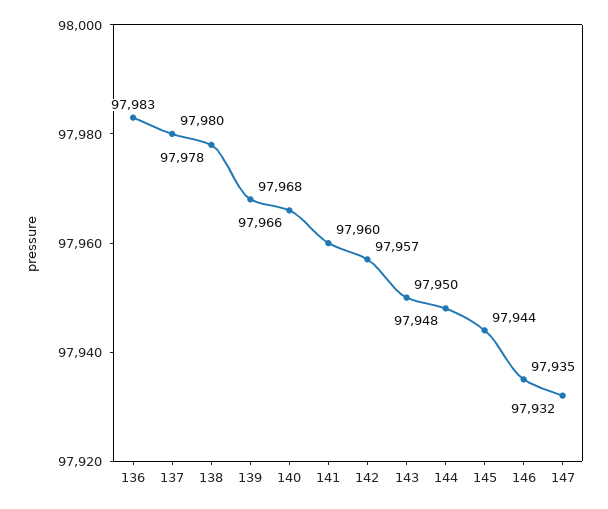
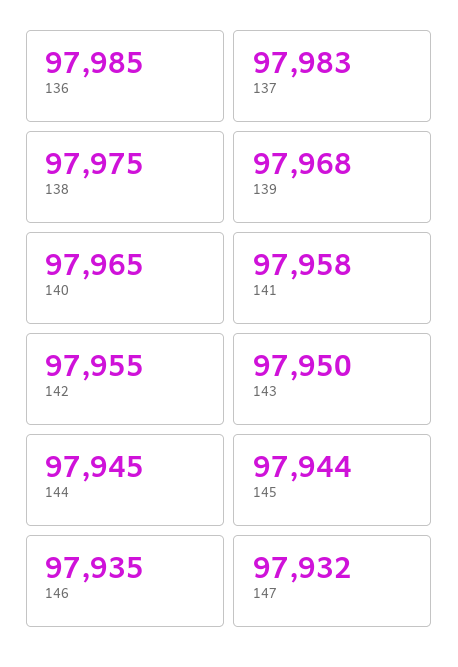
136: 97983 -> 97985
137: 97980 -> 97983
138: 97978 -> 97975
140: 97966 -> 97965
141: 97960 -> 97958
142: 97957 -> 97955
144: 97948 -> 97945

